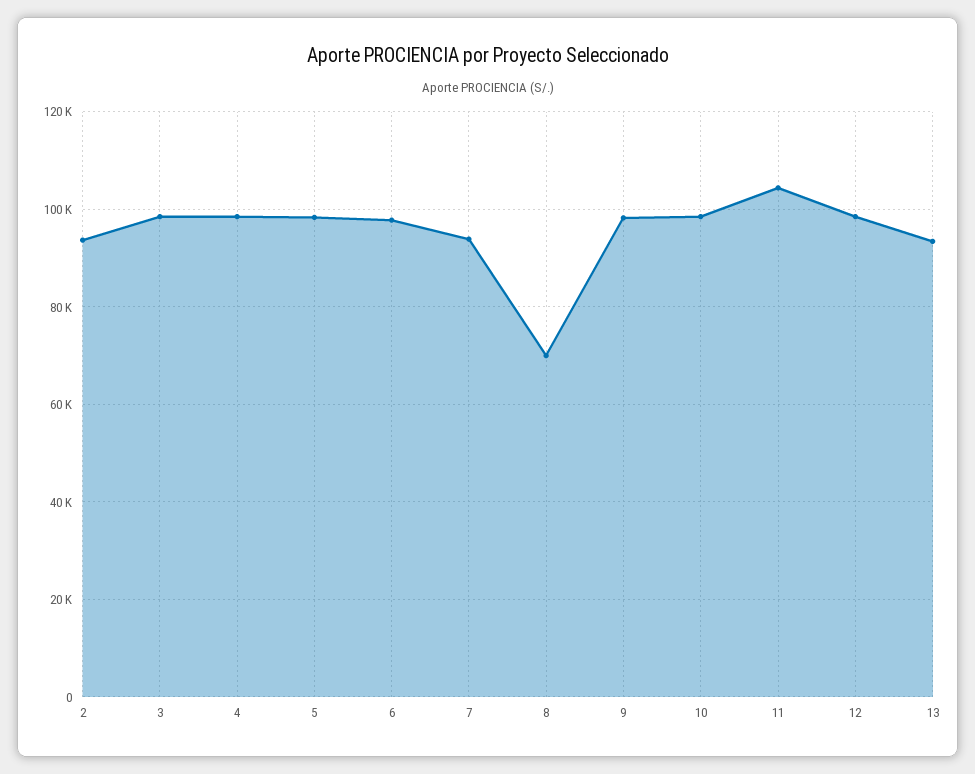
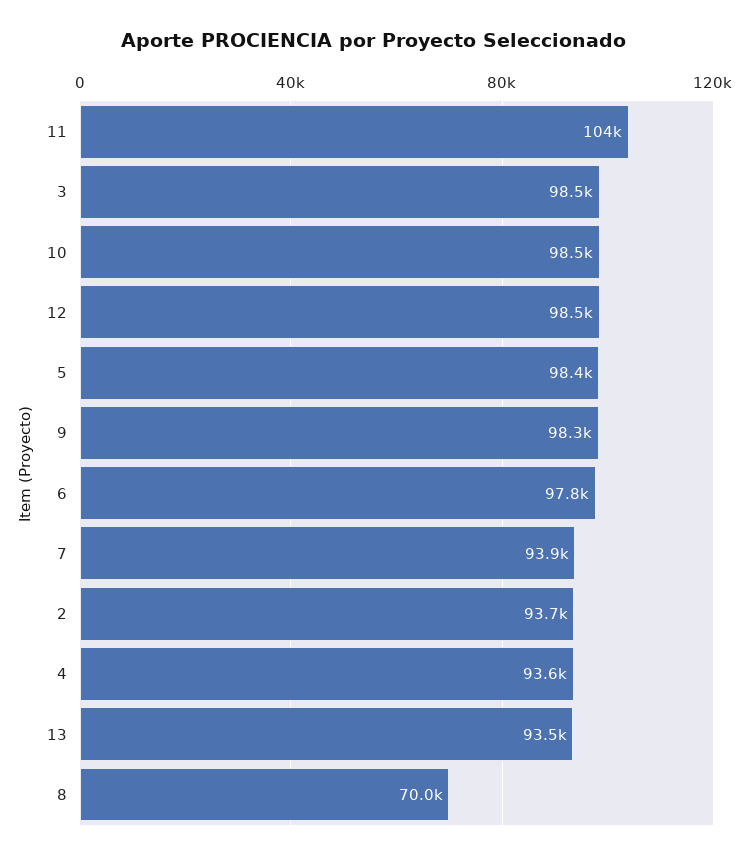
4: 98000 -> 93600

